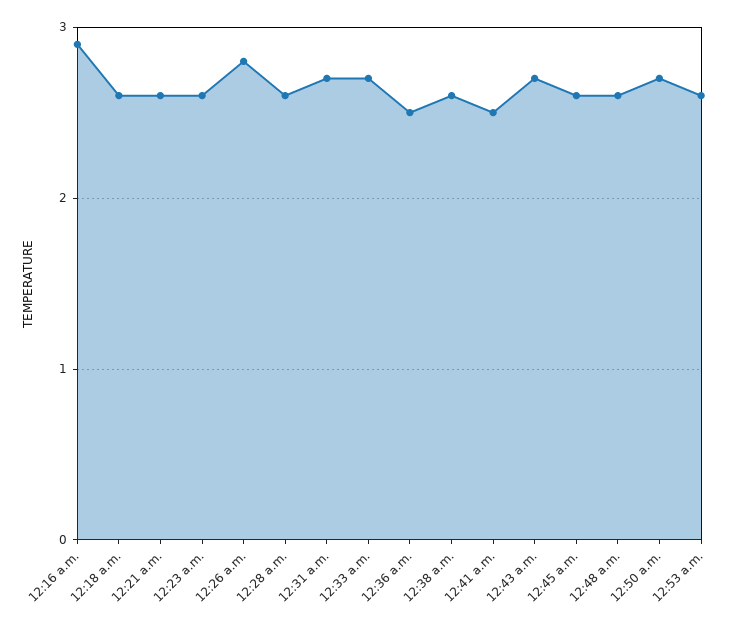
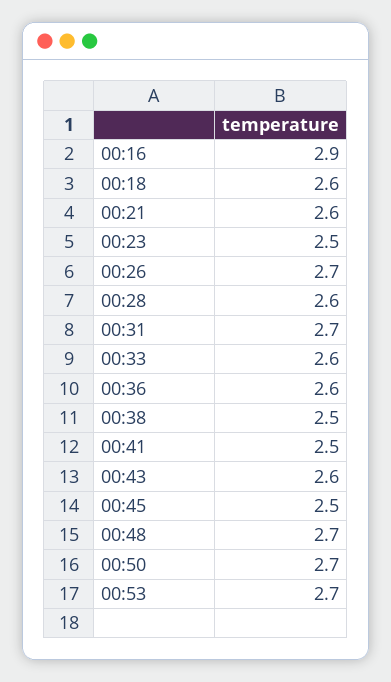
12:23 a.m.: 2.6 -> 2.5
12:26 a.m.: 2.8 -> 2.7
12:33 a.m.: 2.7 -> 2.6
12:36 a.m.: 2.5 -> 2.6
12:38 a.m.: 2.6 -> 2.5
12:43 a.m.: 2.7 -> 2.6
12:45 a.m.: 2.6 -> 2.5
12:48 a.m.: 2.6 -> 2.7
12:53 a.m.: 2.6 -> 2.7

